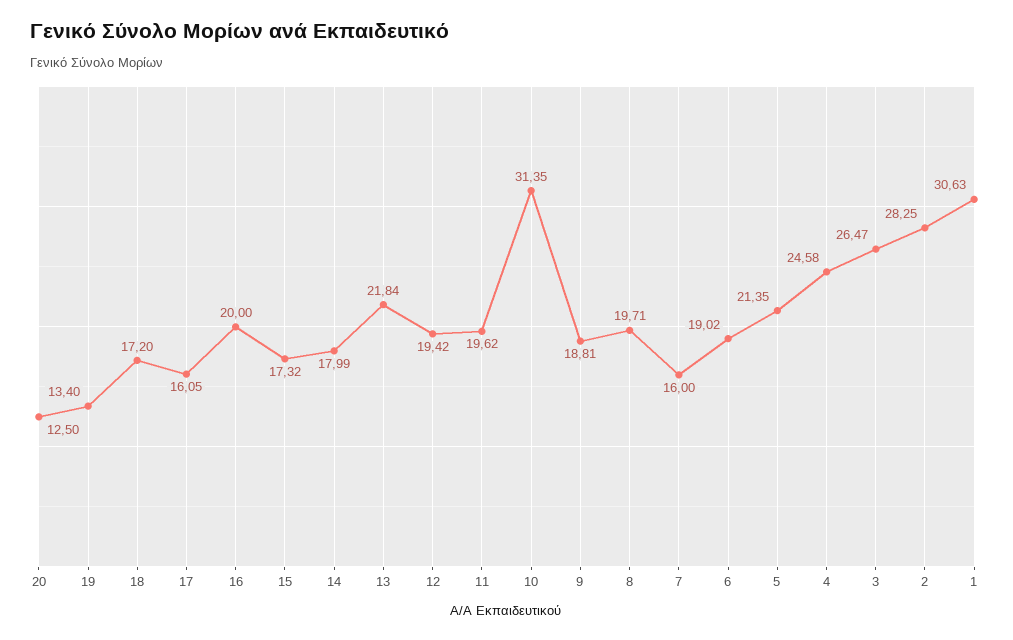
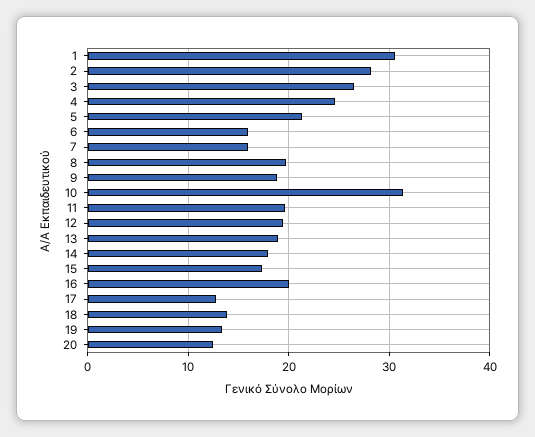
18: 17.2 -> 14
17: 16.05 -> 13
13: 21.84 -> 19
6: 19.02 -> 16

